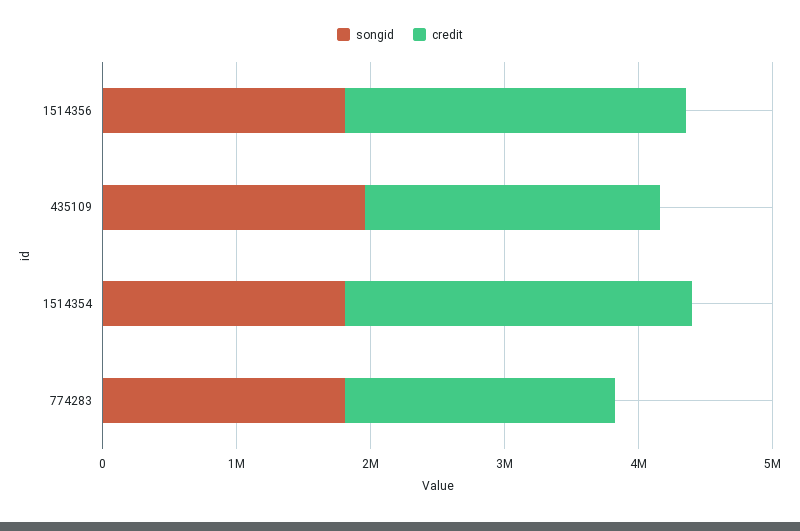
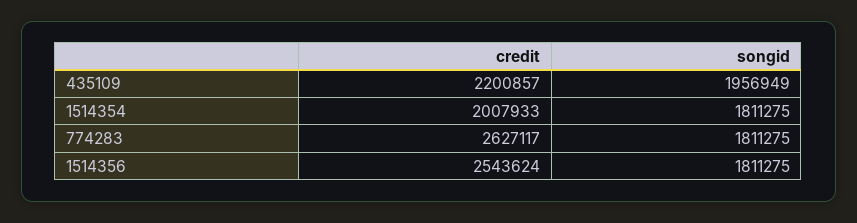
credit, 1514354: 2600000 -> 2007933
credit, 774283: 2000000 -> 2627117

